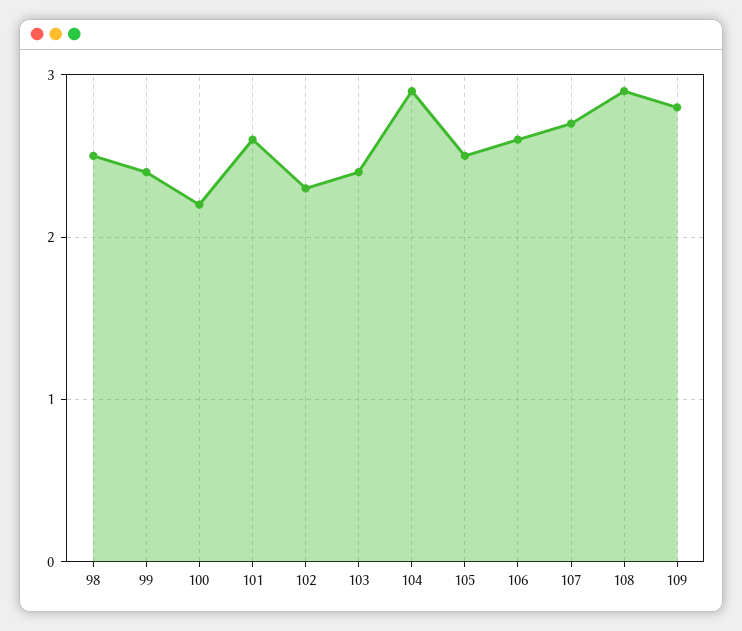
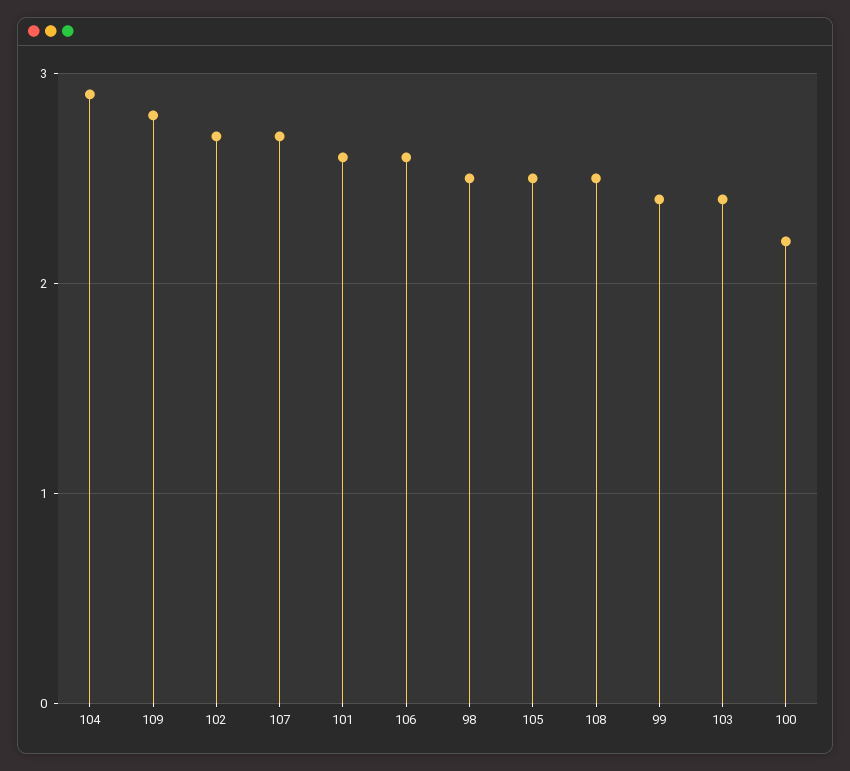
102: 2.3 -> 2.7
108: 2.9 -> 2.5

